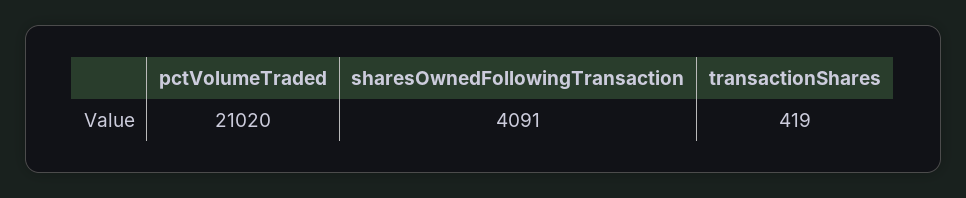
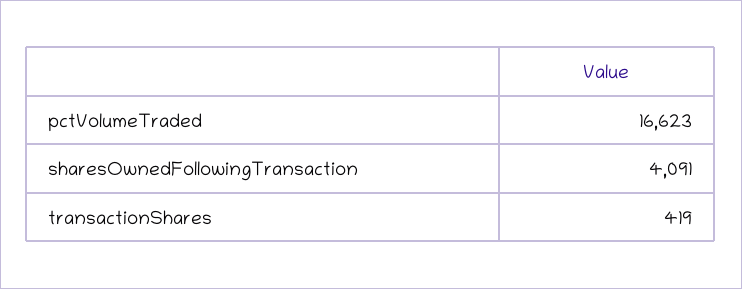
pctVolumeTraded: 21020 -> 16623

